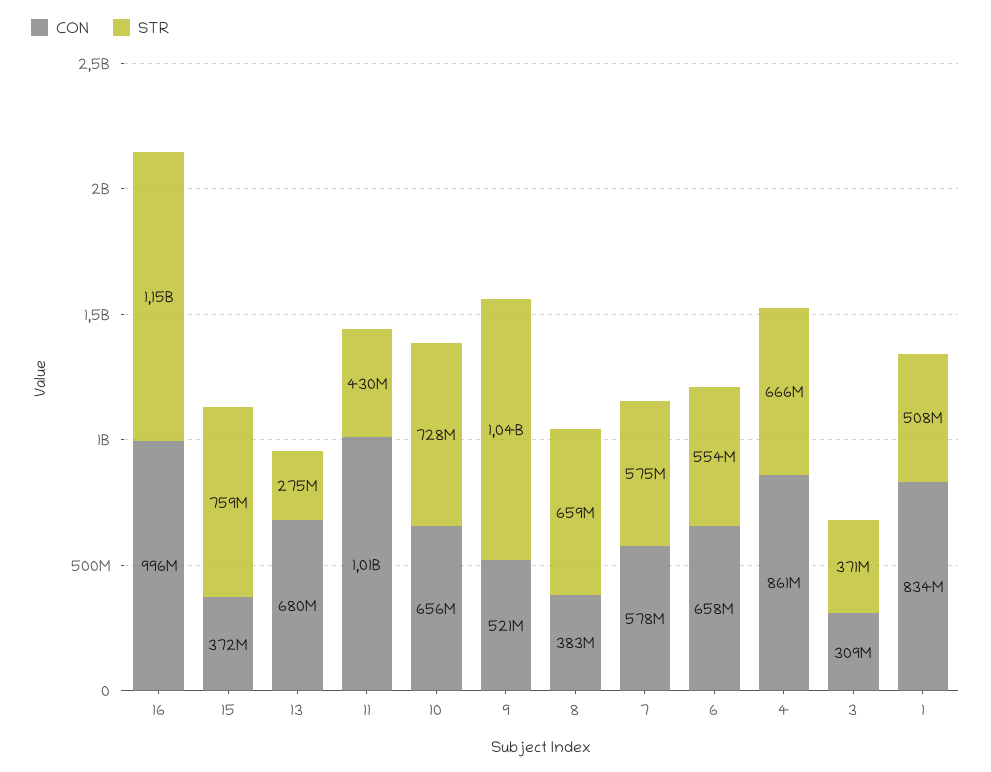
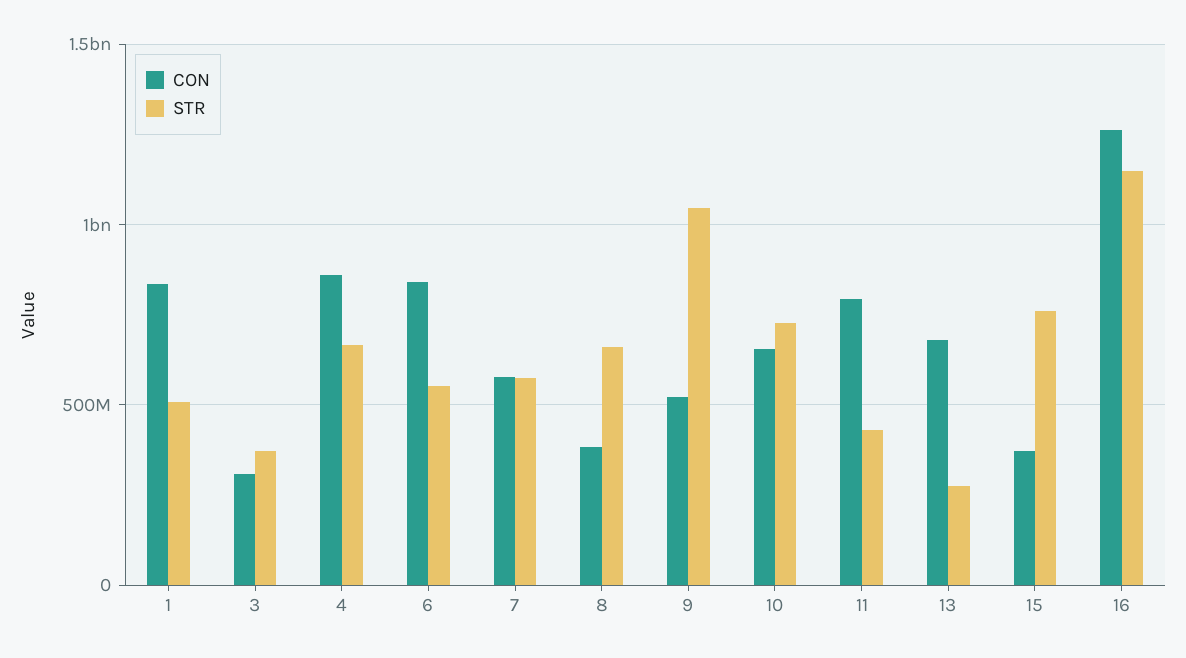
CON, 16: 996000000 -> 1250000000
CON, 11: 1010000000 -> 800000000
CON, 6: 658000000 -> 850000000

